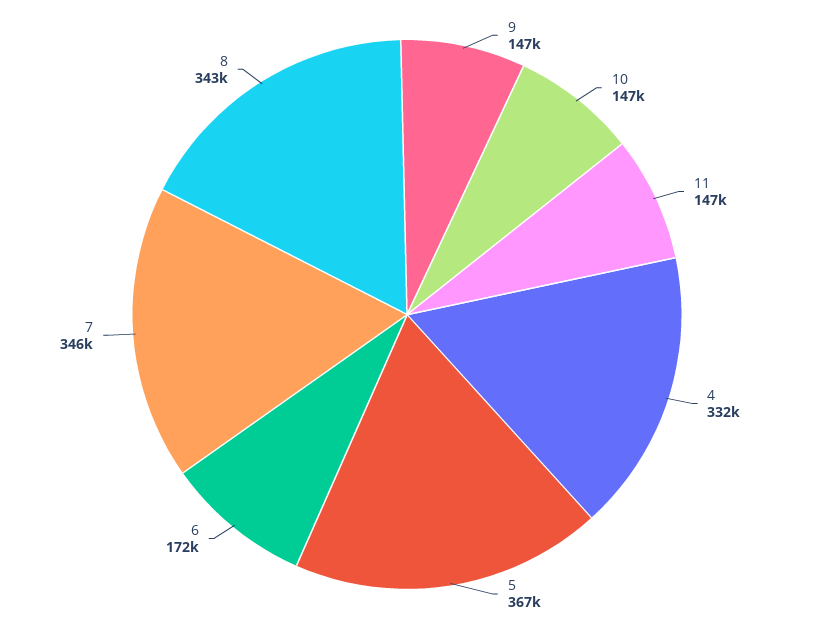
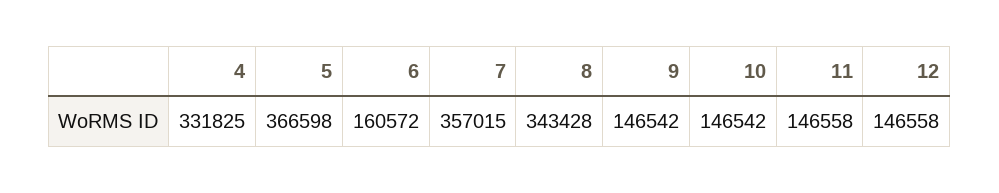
6: 172000 -> 160572
7: 346000 -> 357015
12: none -> 146558

